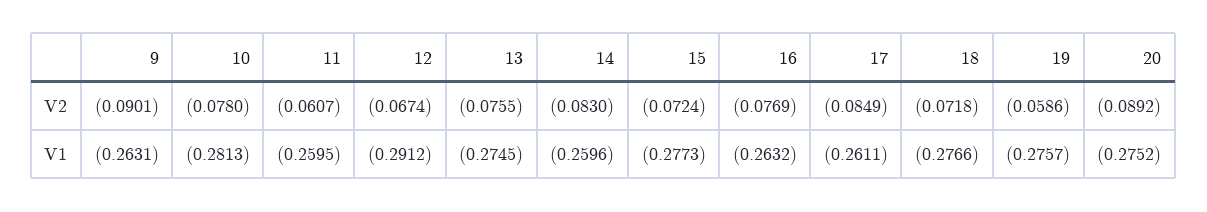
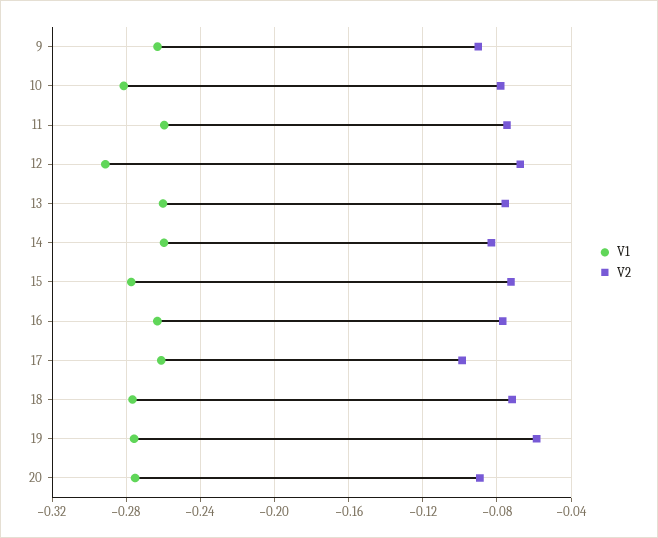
V2, 11: -0.0607 -> -0.075
V2, 17: -0.0849 -> -0.1
V1, 13: -0.2745 -> -0.26

